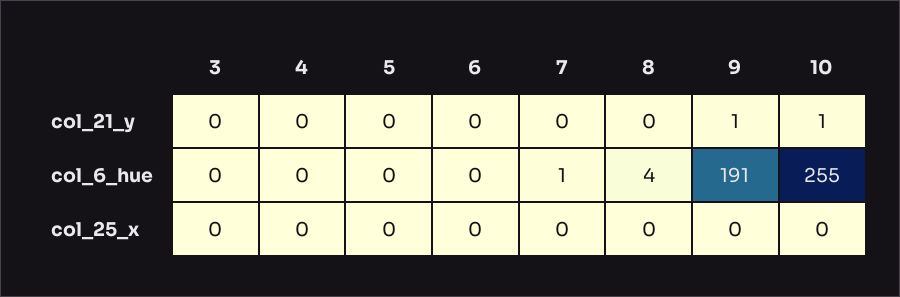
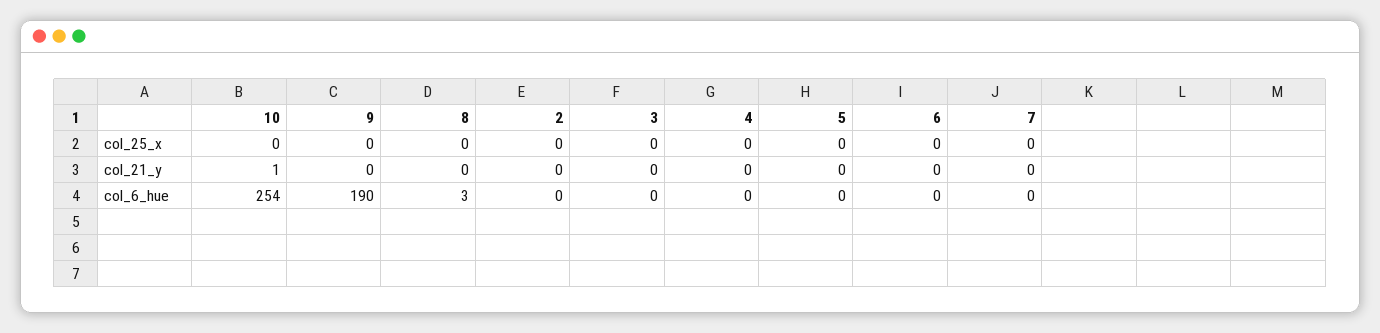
9, col_21_y: 1 -> 0
7, col_6_hue: 1 -> 0
8, col_6_hue: 4 -> 3
9, col_6_hue: 191 -> 190
10, col_6_hue: 255 -> 254
2, col_25_x: none -> 0
2, col_21_y: none -> 0
2, col_6_hue: none -> 0

